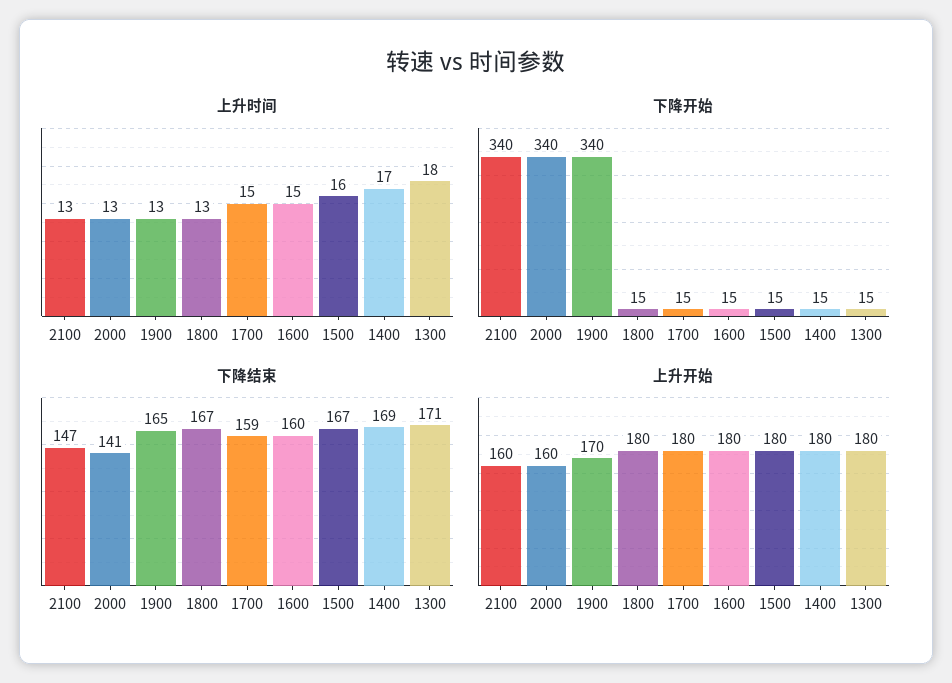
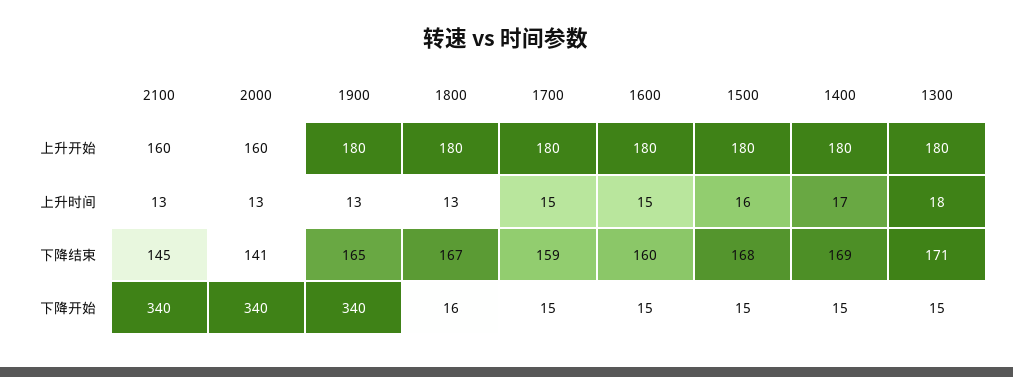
下降开始, 1800: 15 -> 16
下降结束, 2100: 147 -> 145
下降结束, 1500: 167 -> 168
上升开始, 1900: 170 -> 180

